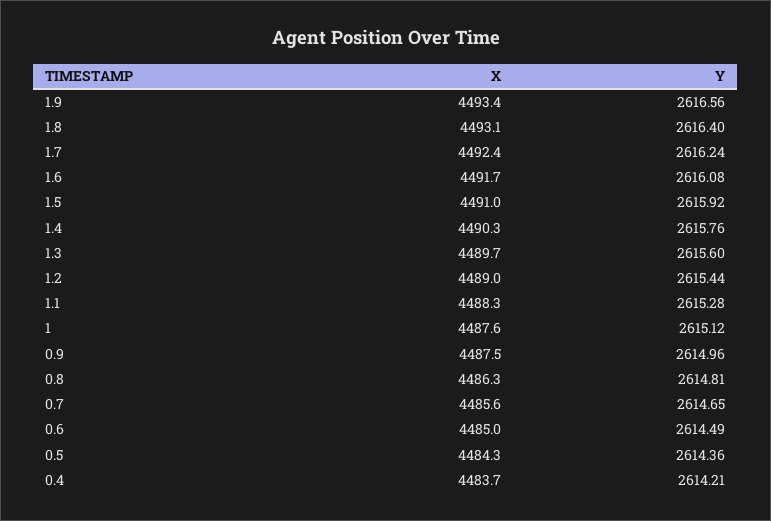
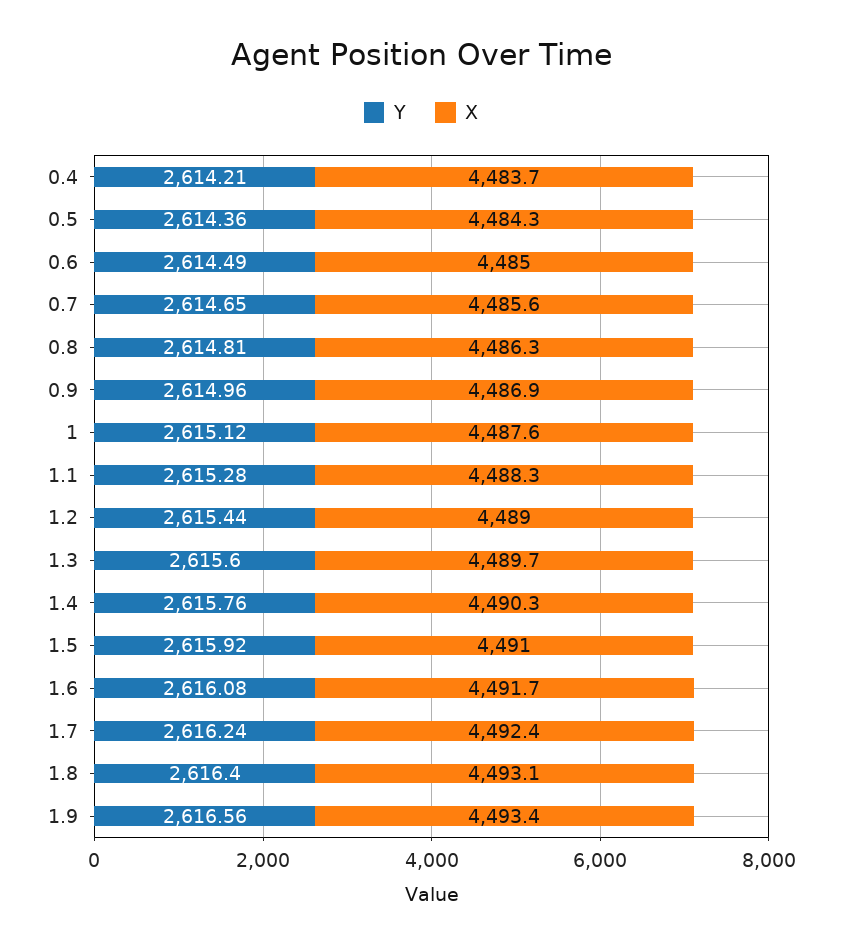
X, 0.9: 4487.5 -> 4486.9

